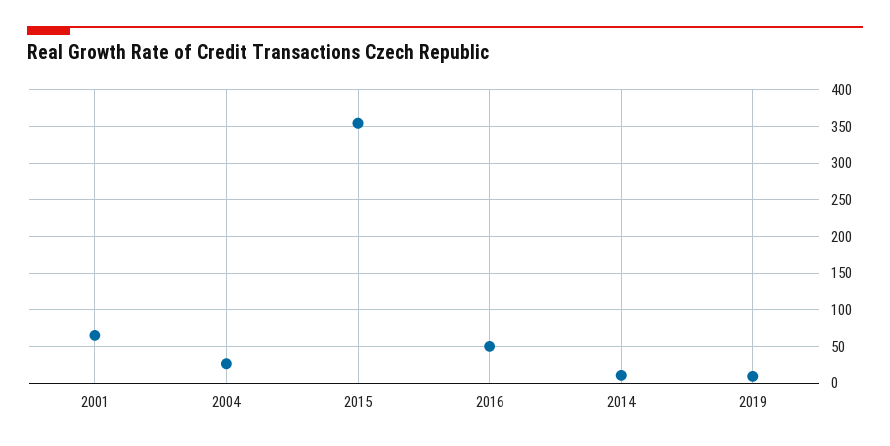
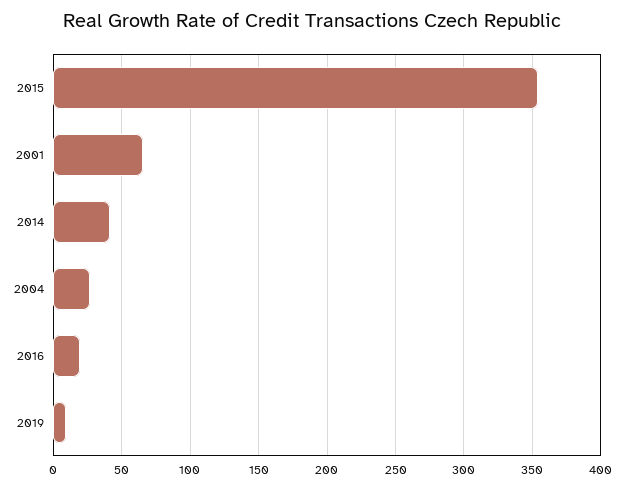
2016: 50 -> 20
2014: 10 -> 40

